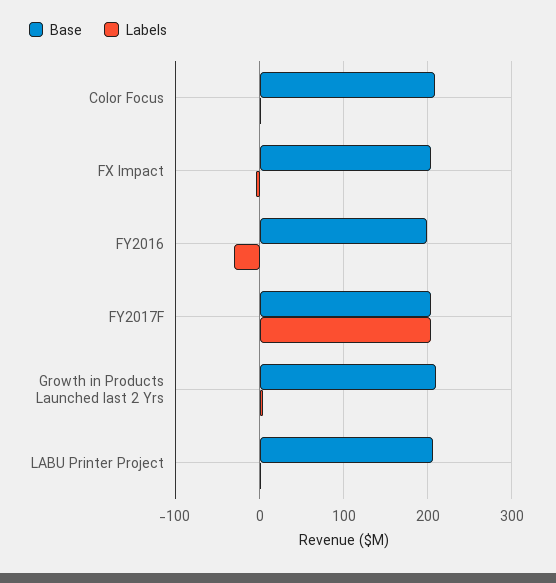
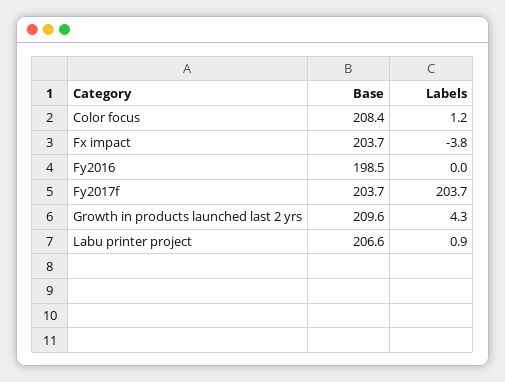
Labels, FY2016: -30 -> 0

